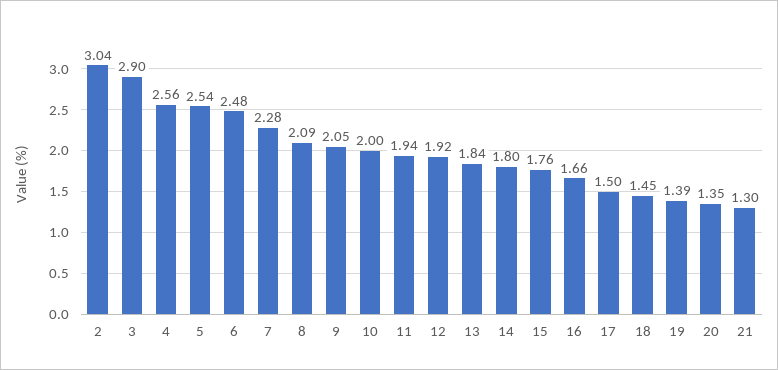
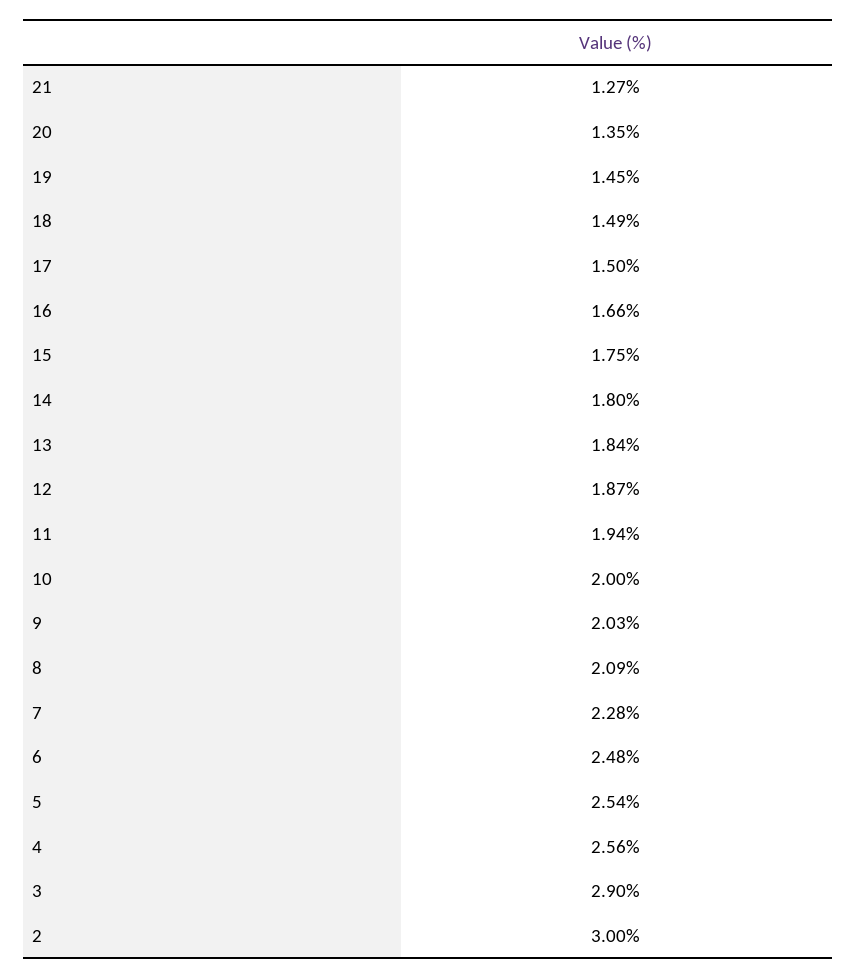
2: 3.04 -> 3
9: 2.05 -> 2.03
12: 1.92 -> 1.87
15: 1.76 -> 1.75
18: 1.45 -> 1.49
19: 1.39 -> 1.45
21: 1.3 -> 1.27

